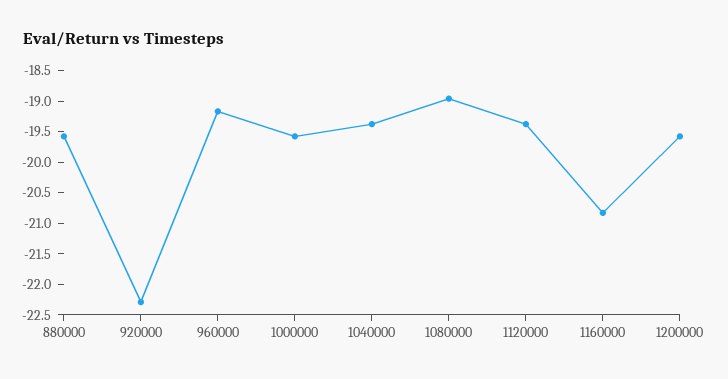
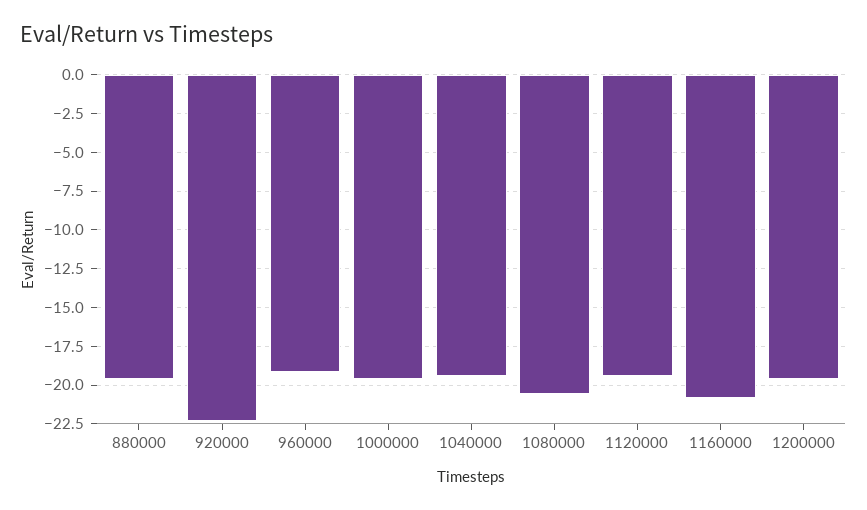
1080000: -19 -> -20.5

